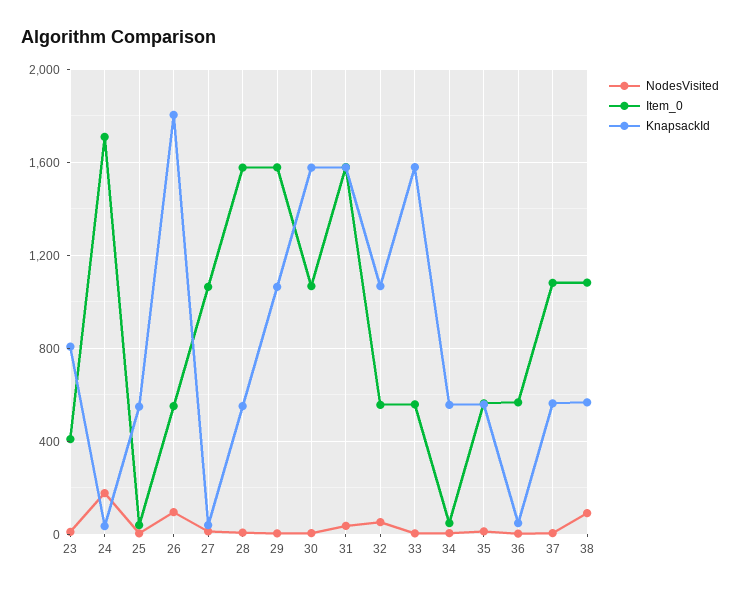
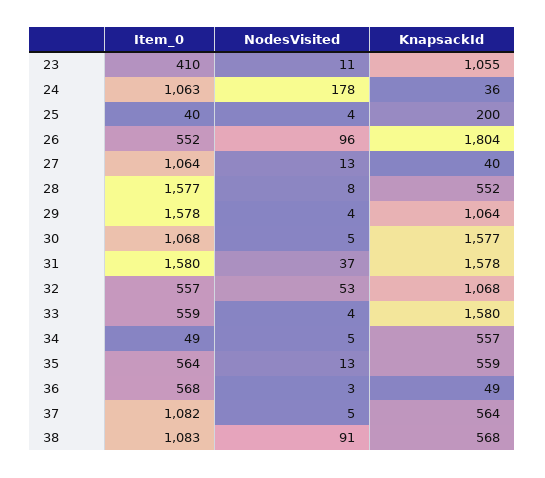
KnapsackId, 23: 800 -> 1055
Item_0, 24: 1700 -> 1063
KnapsackId, 25: 550 -> 200

